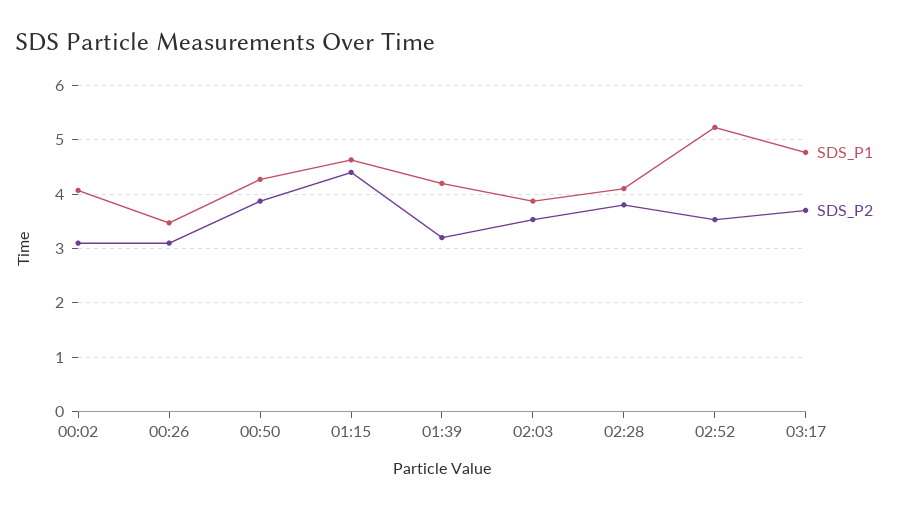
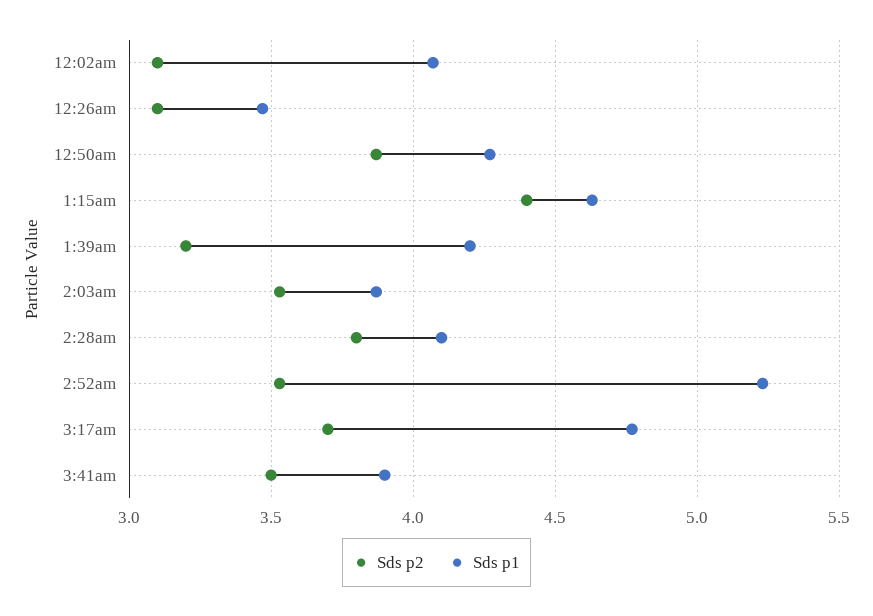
SDS_P2, 3:41am: none -> 3.5
SDS_P1, 3:41am: none -> 3.9

